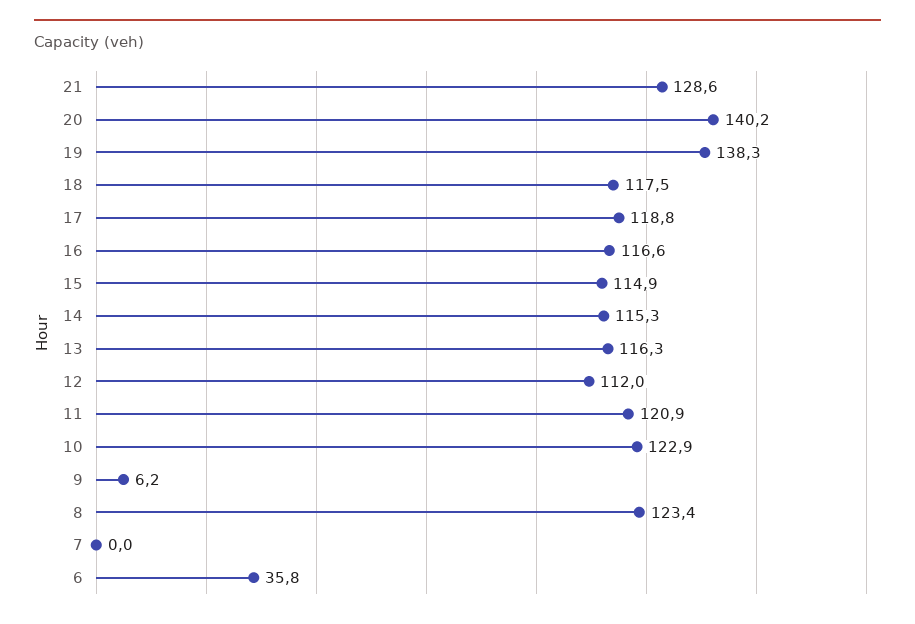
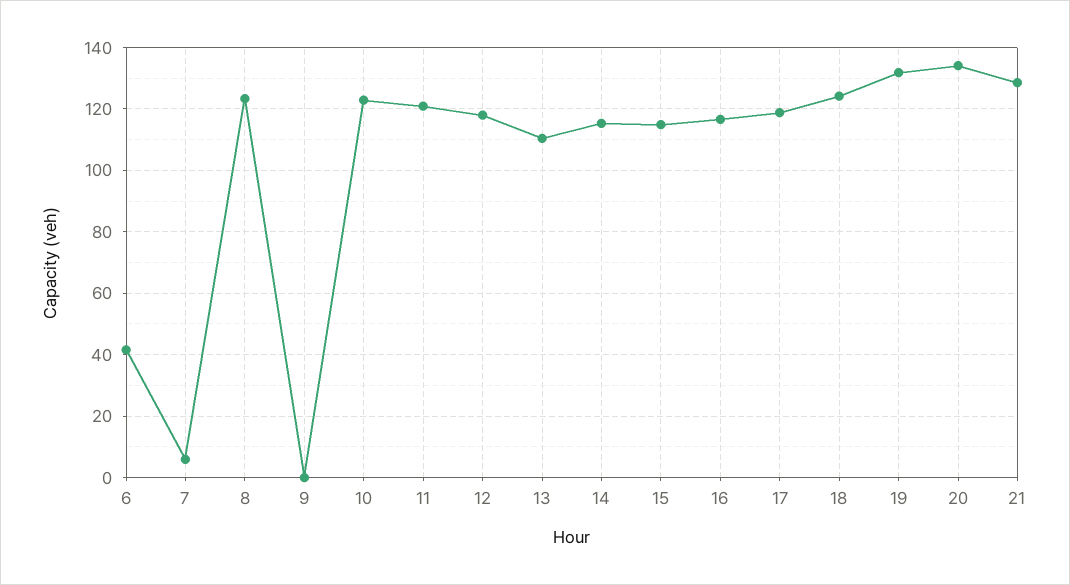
20: 140.2 -> 134
19: 138.3 -> 132
18: 117.5 -> 124
13: 116.3 -> 110
12: 112 -> 118
9: 6.2 -> 0
7: 0 -> 6
6: 35.8 -> 42

